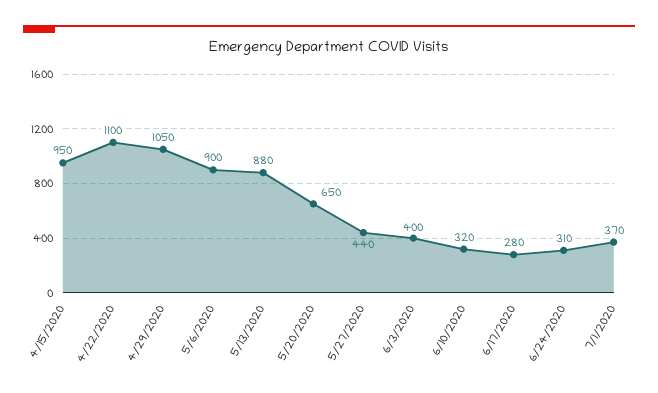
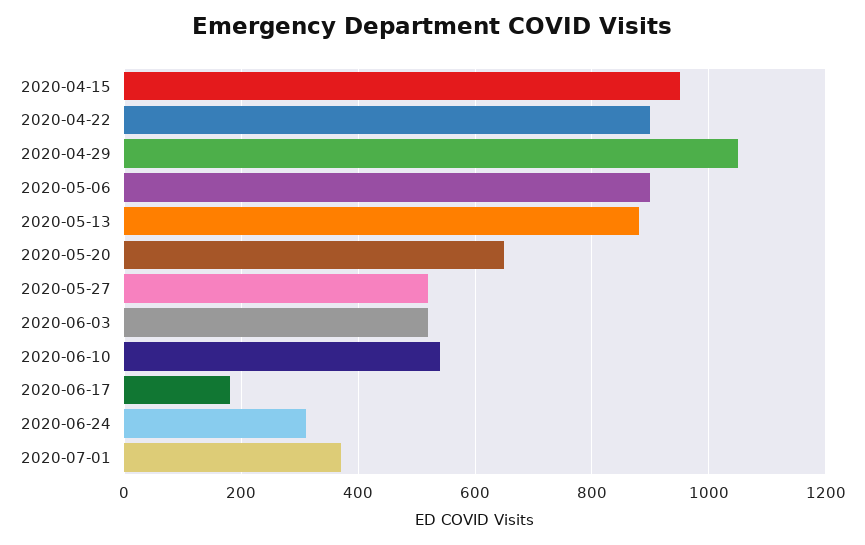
4/22/2020: 1100 -> 900
5/27/2020: 440 -> 520
6/3/2020: 400 -> 520
6/10/2020: 320 -> 540
6/17/2020: 280 -> 180

